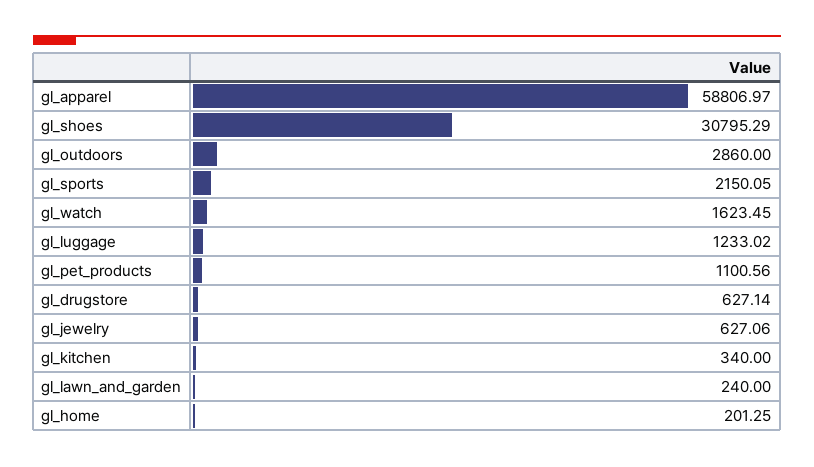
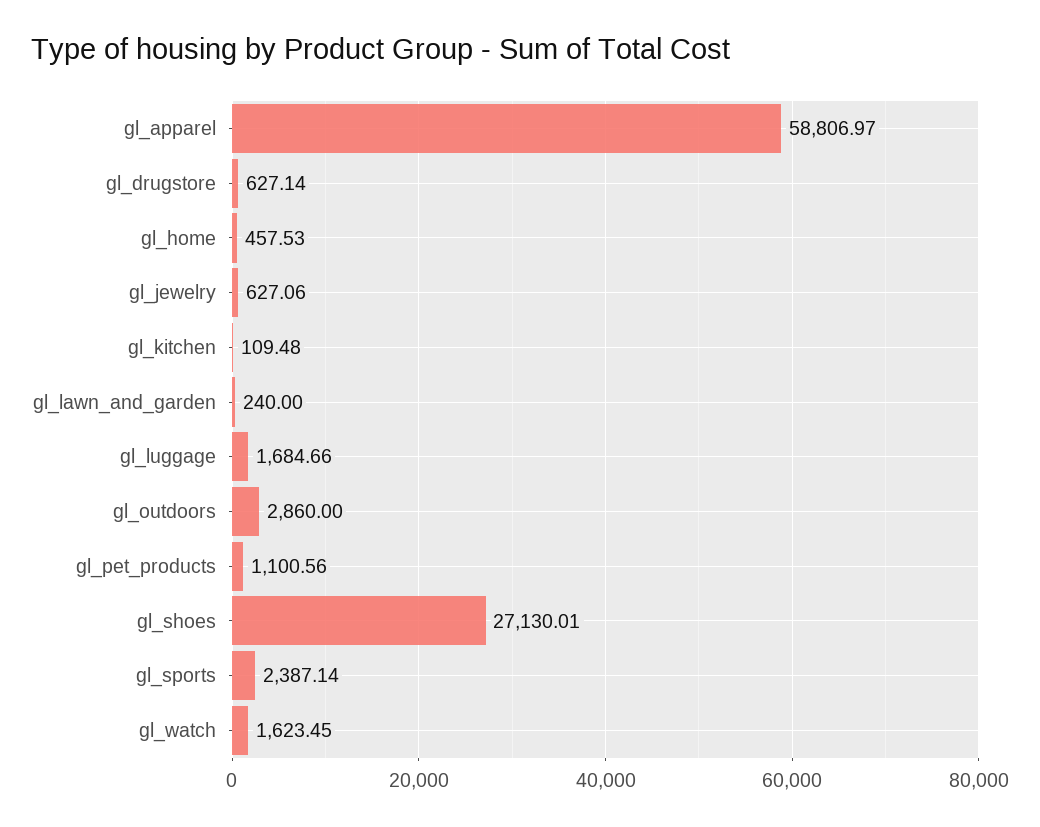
gl_shoes: 30795.29 -> 27130.01
gl_sports: 2150.05 -> 2387.14
gl_luggage: 1233.02 -> 1684.66
gl_kitchen: 340 -> 109.48
gl_home: 201.25 -> 457.53

